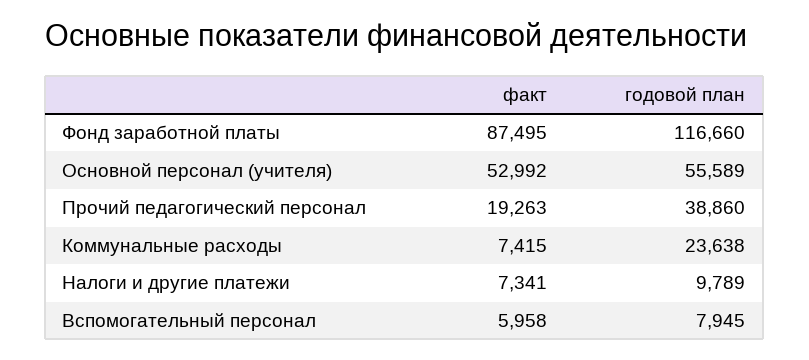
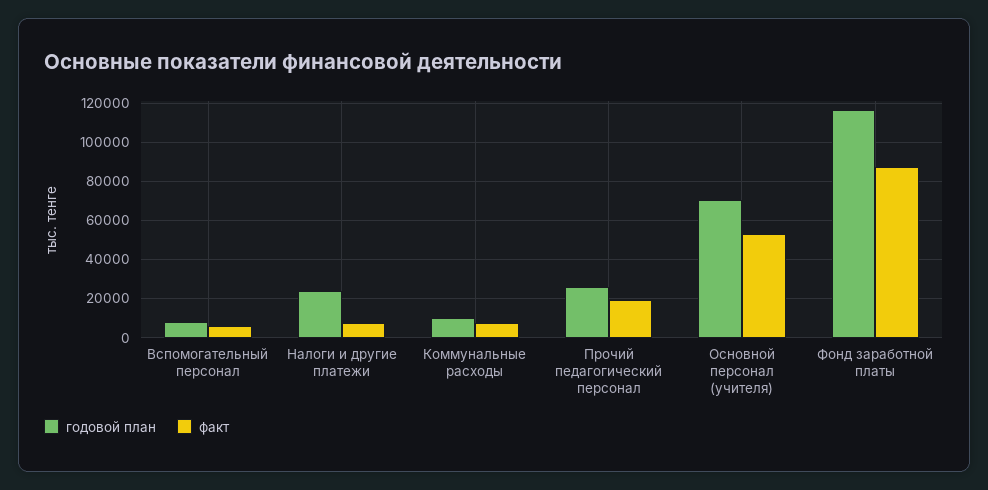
годовой план, Основной персонал (учителя): 55589 -> 70000
годовой план, Прочий педагогический персонал: 38860 -> 25000
годовой план, Коммунальные расходы: 23638 -> 10000
годовой план, Налоги и другие платежи: 9789 -> 25000

